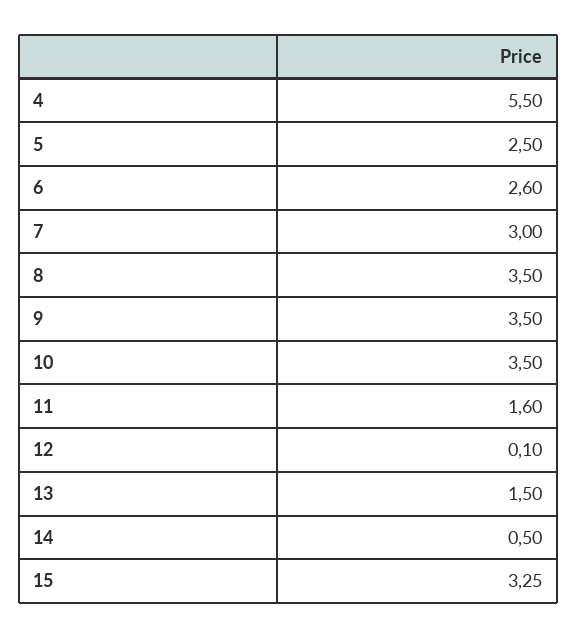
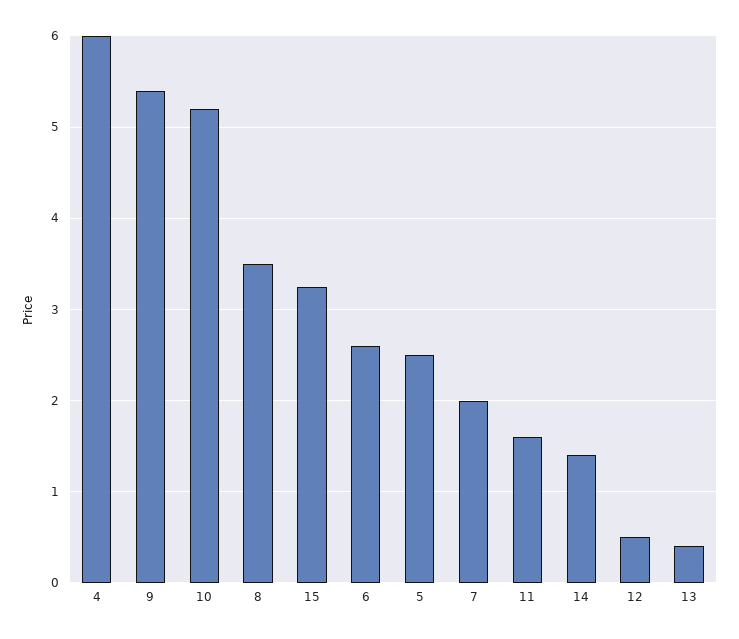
4: 5.5 -> 6
7: 3 -> 2
9: 3.5 -> 5.4
10: 3.5 -> 5.2
12: 0.1 -> 0.5
13: 1.5 -> 0.4
14: 0.5 -> 1.4

